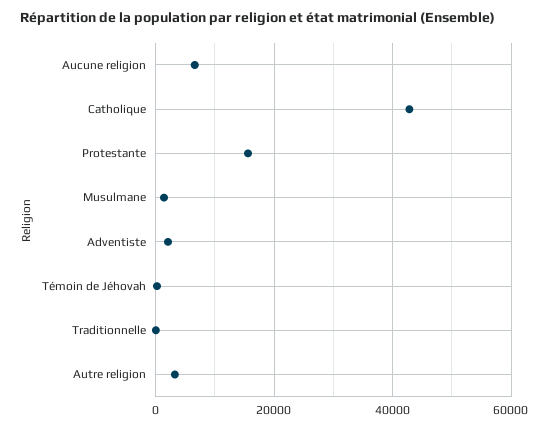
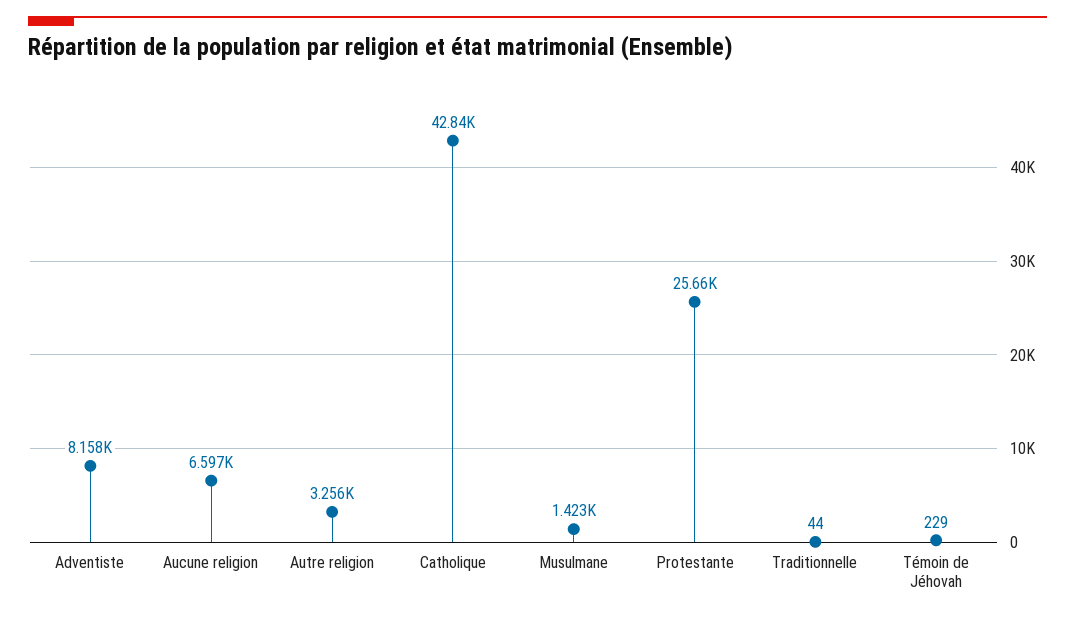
Protestante: 16000 -> 25660
Adventiste: 2000 -> 8158

